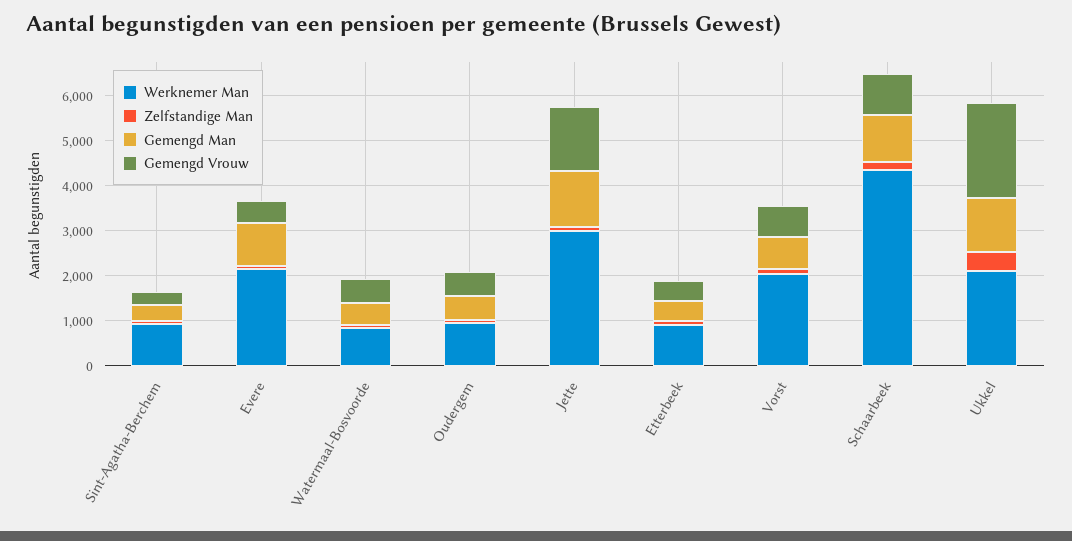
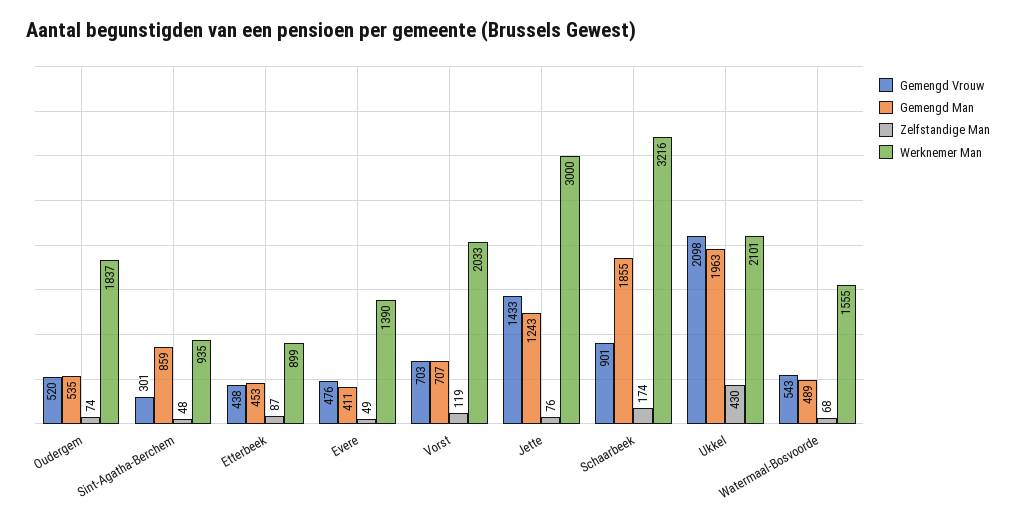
Gemengd Man, Sint-Agatha-Berchem: 400 -> 859
Werknemer Man, Evere: 2200 -> 1390
Gemengd Man, Evere: 1000 -> 411
Werknemer Man, Watermaal-Bosvoorde: 800 -> 1555
Werknemer Man, Oudergem: 1000 -> 1837
Werknemer Man, Schaarbeek: 4400 -> 3216
Gemengd Man, Schaarbeek: 1000 -> 1855
Gemengd Man, Ukkel: 1200 -> 1963

